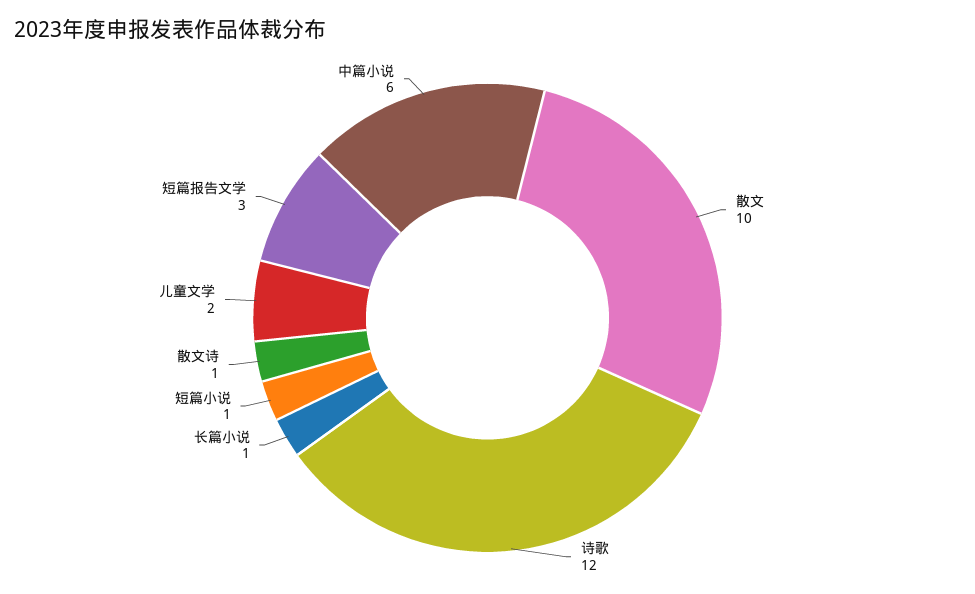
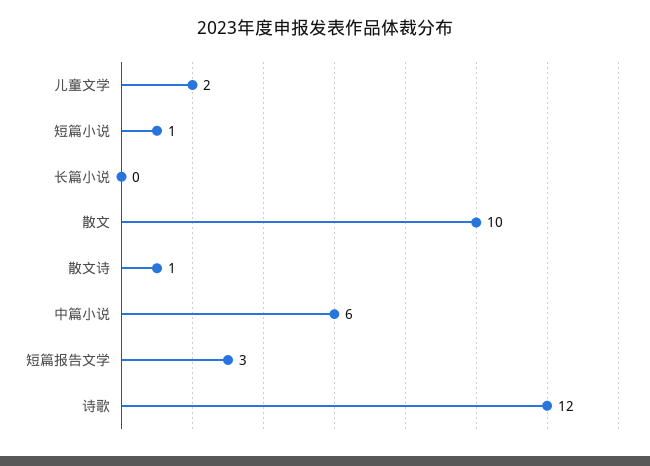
长篇小说: 1 -> 0

